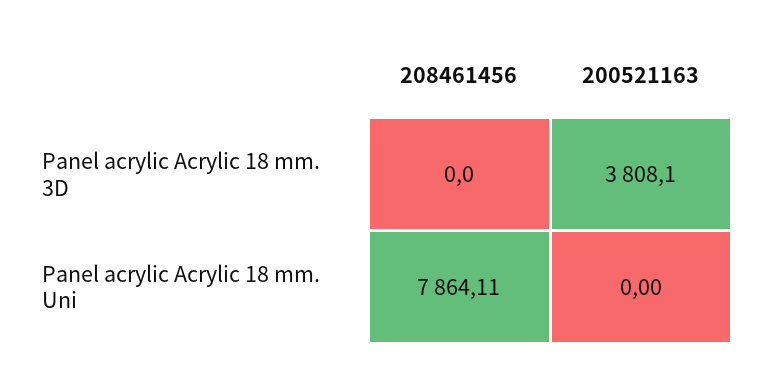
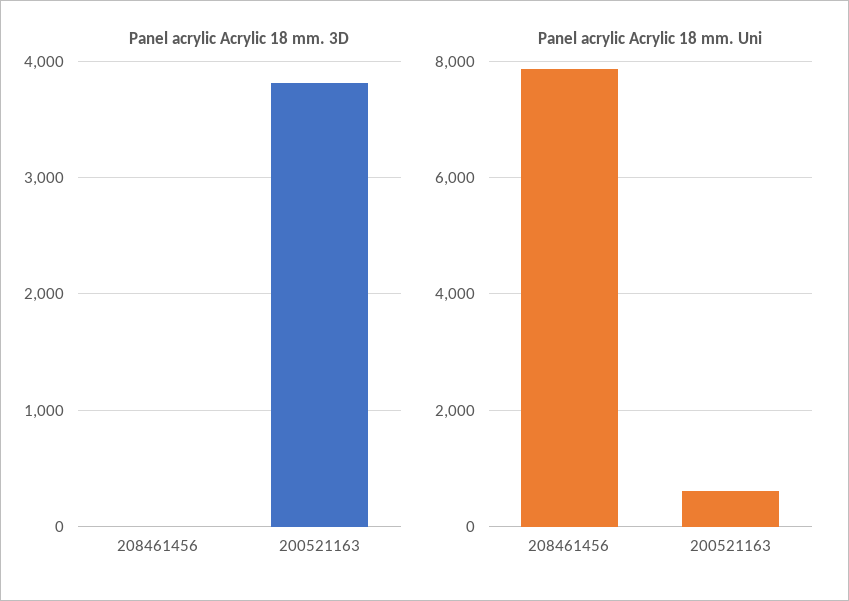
Panel acrylic Acrylic 18 mm. Uni, 200521163: 0 -> 600

